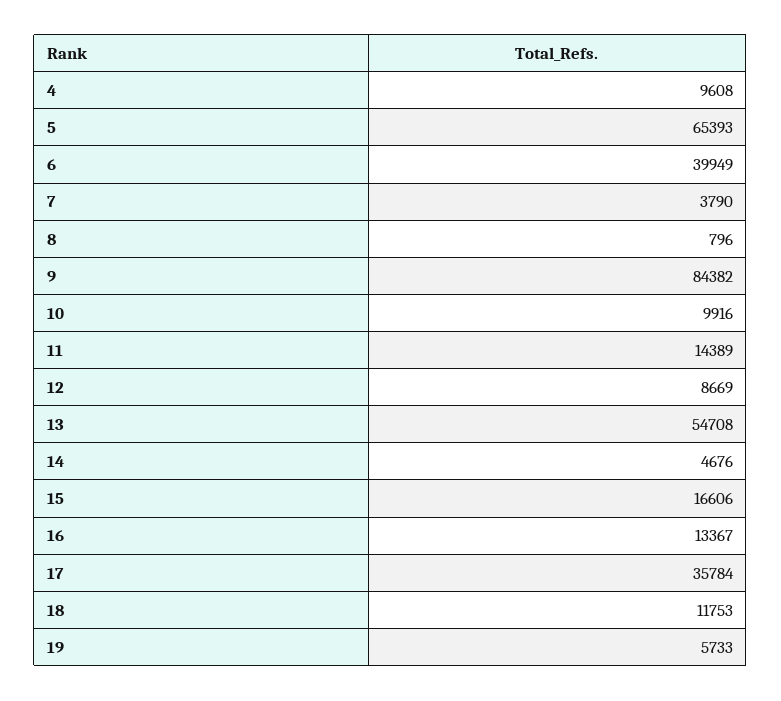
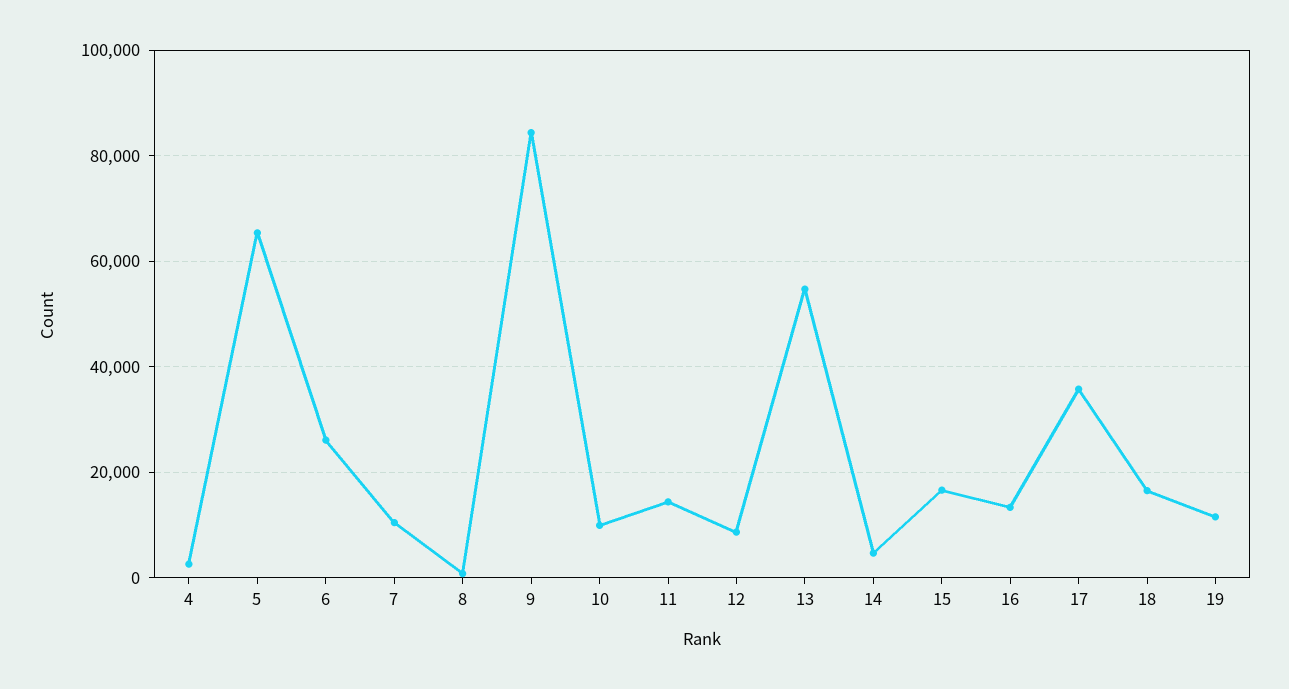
4: 9608 -> 2000
6: 39949 -> 26000
7: 3790 -> 10000
18: 11753 -> 16000
19: 5733 -> 12000

